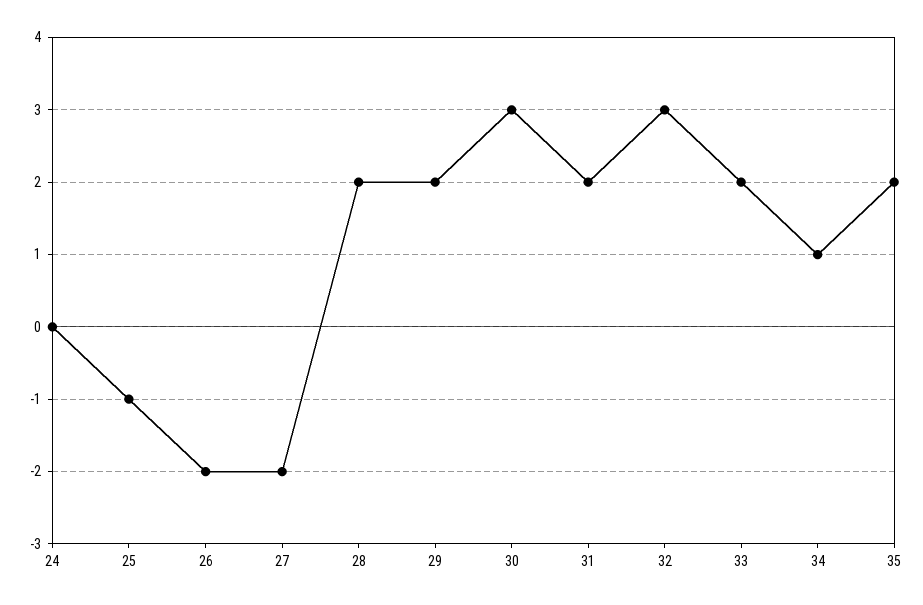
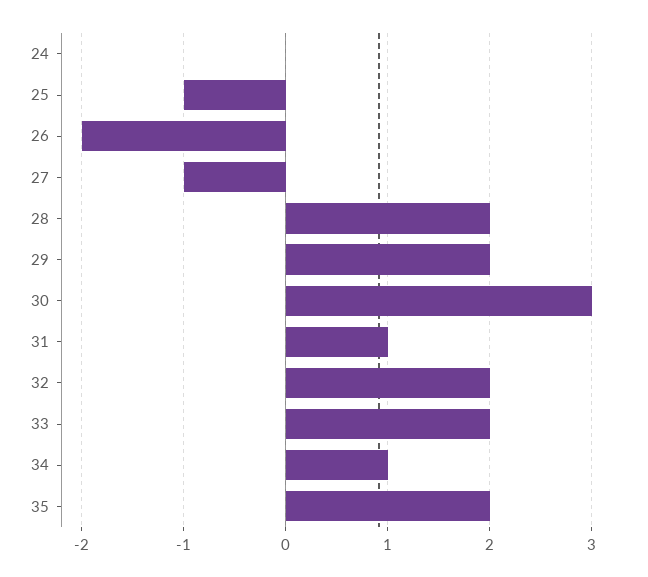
27: -2 -> -1
31: 2 -> 1
32: 3 -> 2

